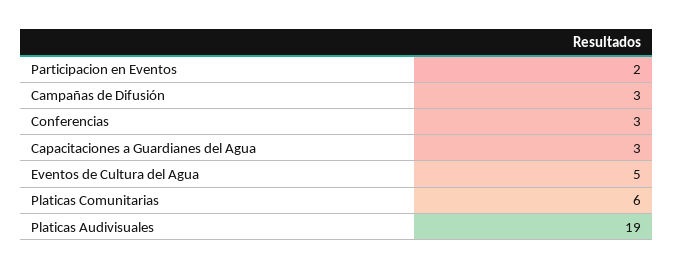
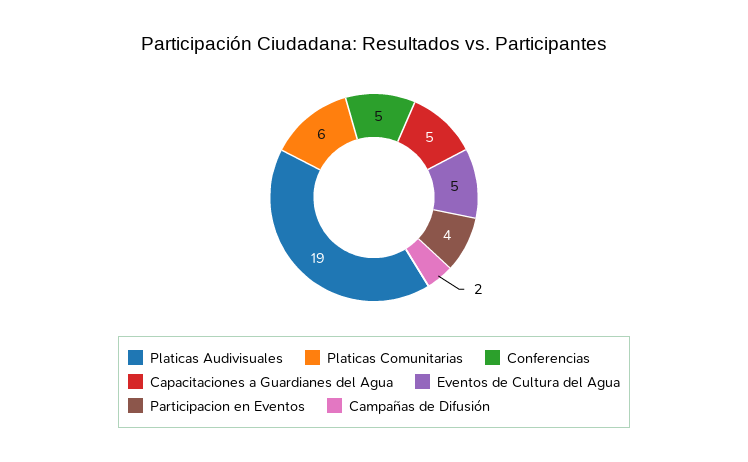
Participacion en Eventos: 2 -> 4
Campañas de Difusión: 3 -> 2
Conferencias: 3 -> 5
Capacitaciones a Guardianes del Agua: 3 -> 5

